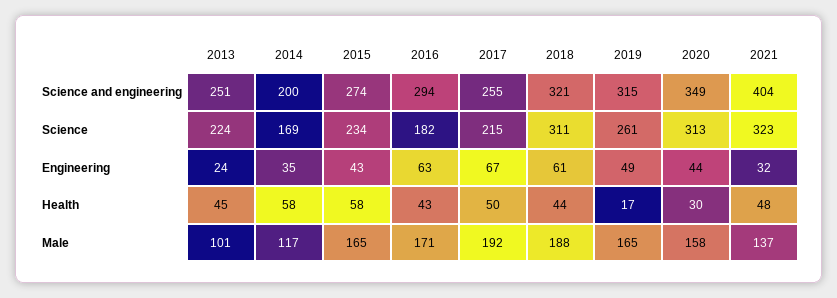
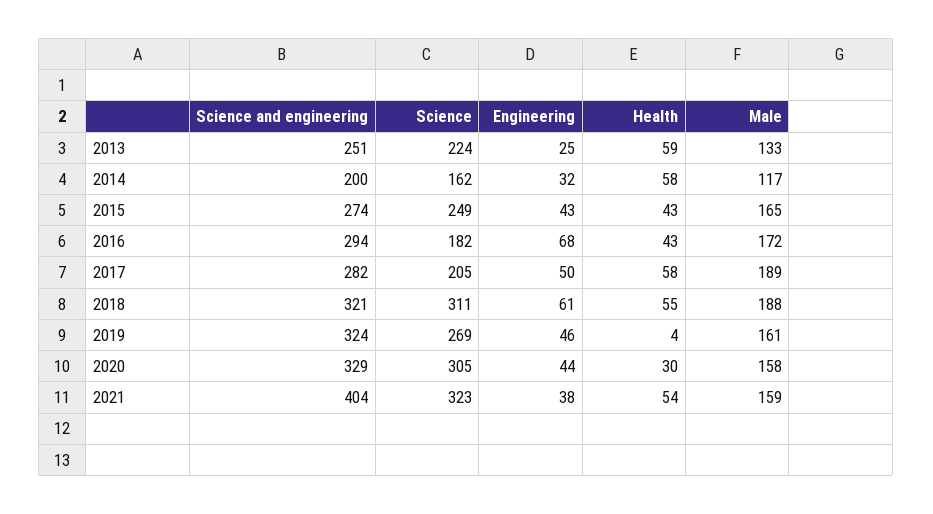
2017, Science and engineering: 255 -> 282
2019, Science and engineering: 315 -> 324
2020, Science and engineering: 349 -> 329
2014, Science: 169 -> 162
2015, Science: 234 -> 249
2017, Science: 215 -> 205
2019, Science: 261 -> 269
2020, Science: 313 -> 305
2013, Engineering: 24 -> 25
2014, Engineering: 35 -> 32
2016, Engineering: 63 -> 68
2017, Engineering: 67 -> 50
2019, Engineering: 49 -> 46
2021, Engineering: 32 -> 38
2013, Health: 45 -> 59
2015, Health: 58 -> 43
2017, Health: 50 -> 58
2018, Health: 44 -> 55
2019, Health: 17 -> 4
2021, Health: 48 -> 54
2013, Male: 101 -> 133
2016, Male: 171 -> 172
2017, Male: 192 -> 189
2019, Male: 165 -> 161
2021, Male: 137 -> 159

